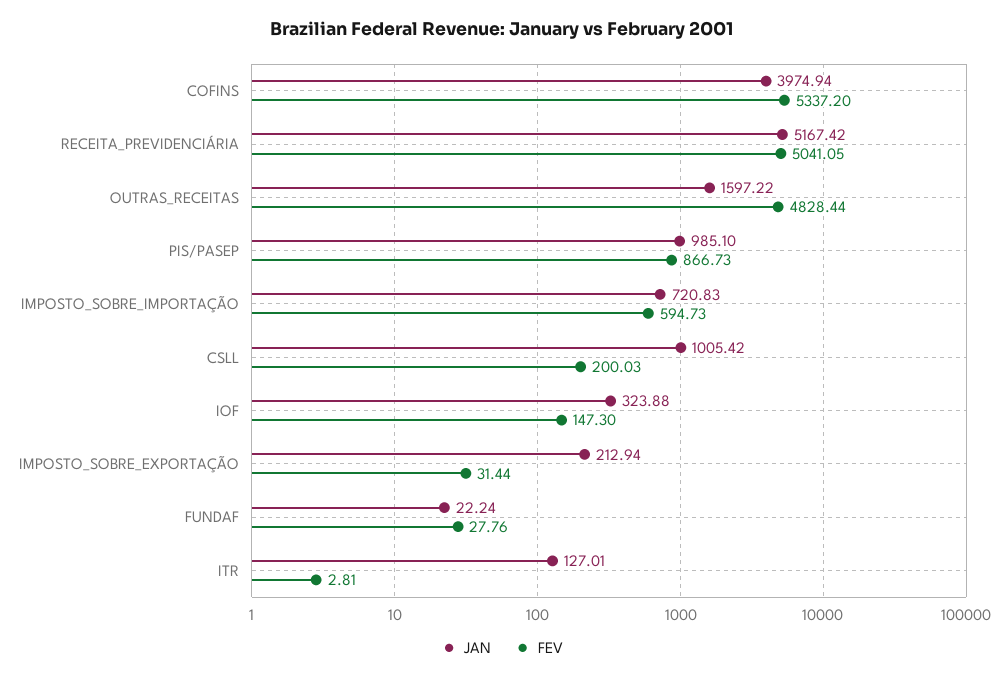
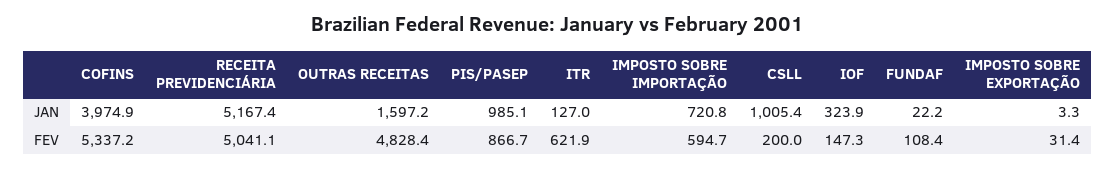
JAN, IMPOSTO_SOBRE_EXPORTAÇÃO: 212.94 -> 3.3
FEV, FUNDAF: 27.76 -> 108.4
FEV, ITR: 2.81 -> 621.9

